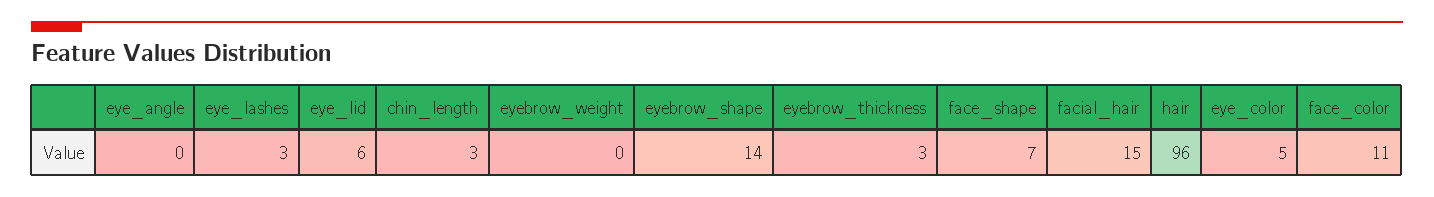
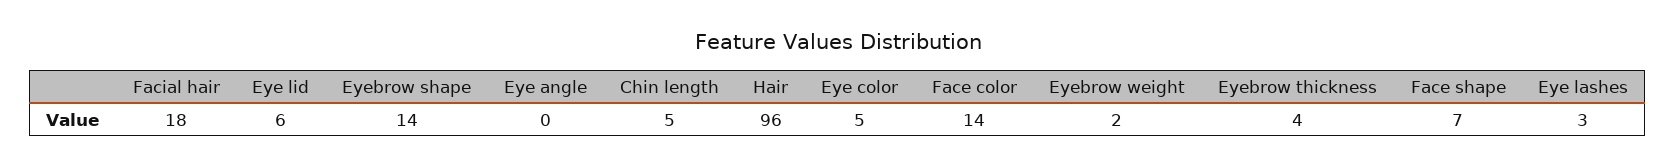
chin_length: 3 -> 5
eyebrow_weight: 0 -> 2
eyebrow_thickness: 3 -> 4
facial_hair: 15 -> 18
face_color: 11 -> 14

